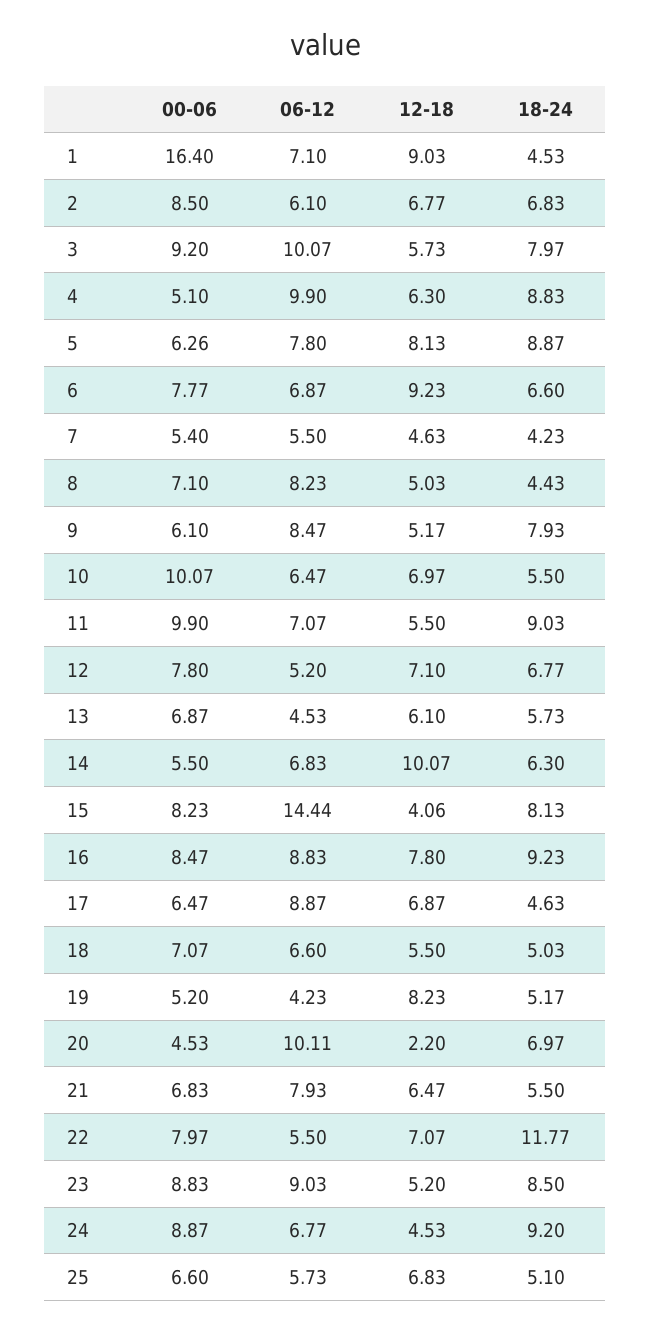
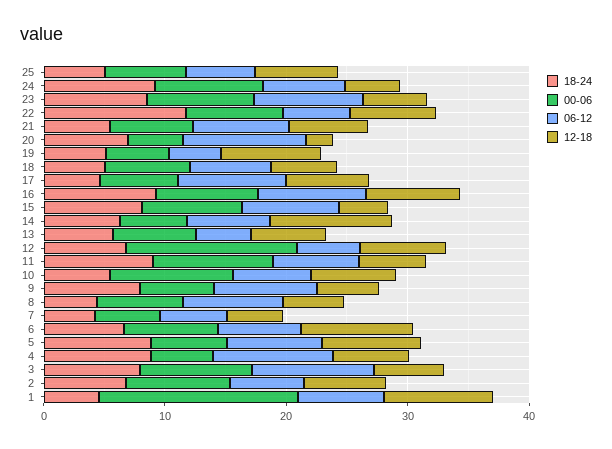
00-06, 12: 7.8 -> 14
06-12, 15: 14.44 -> 8

